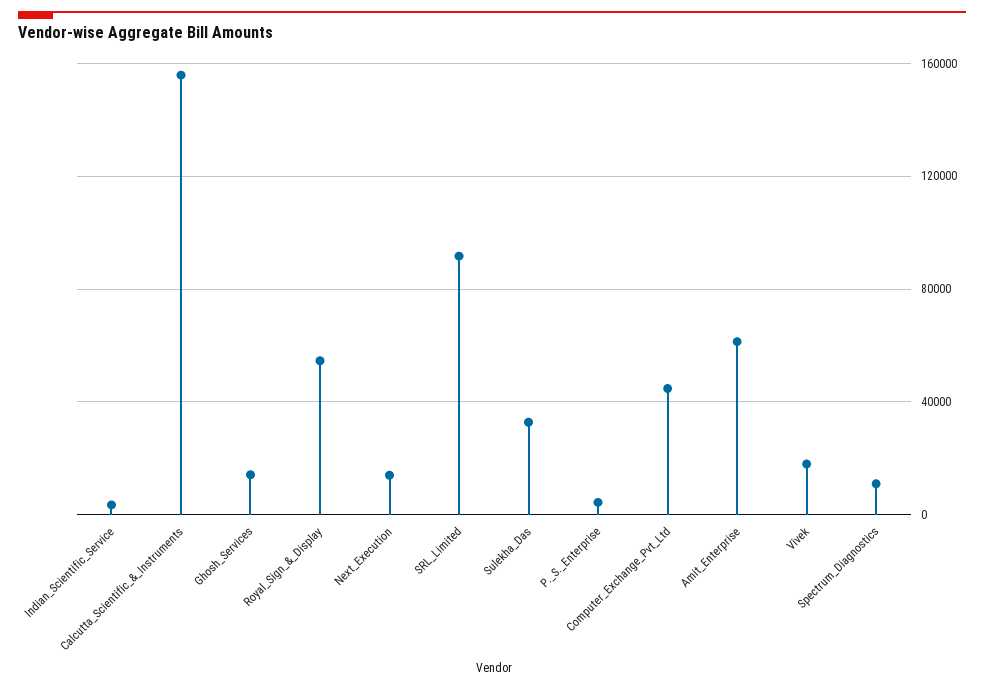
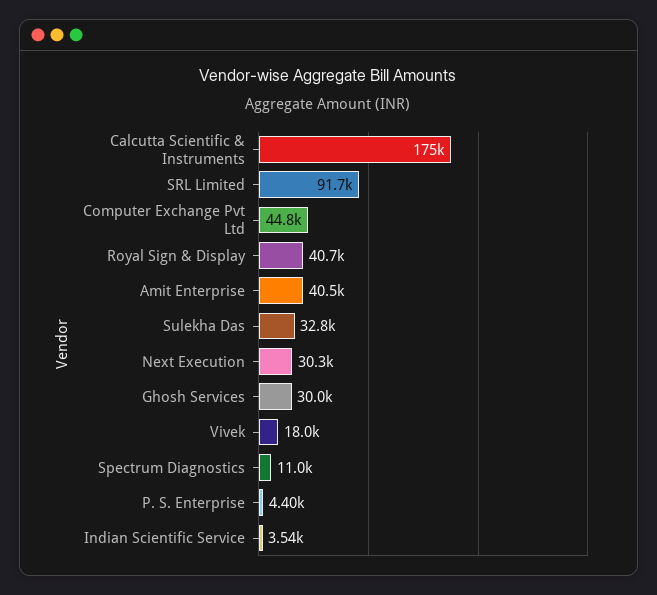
Calcutta_Scientific_&_Instruments: 155000 -> 175000
Ghosh_Services: 15000 -> 30000
Royal_Sign_&_Display: 55000 -> 40700
Next_Execution: 15000 -> 30300
Amit_Enterprise: 60000 -> 40500

